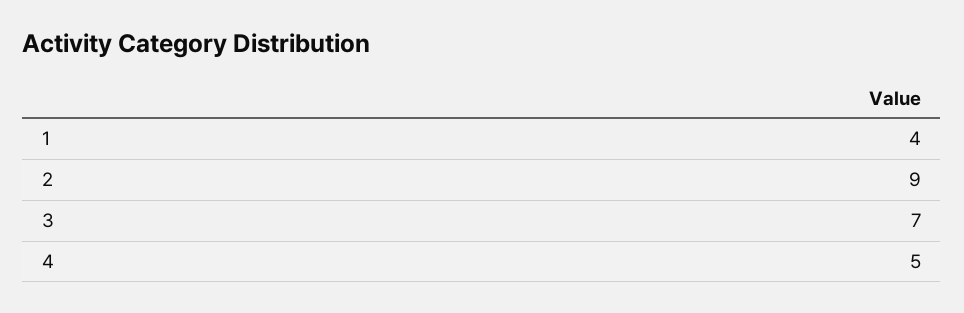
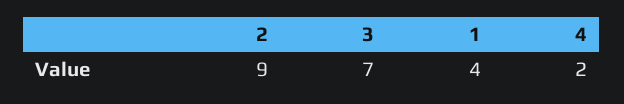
4: 5 -> 2

